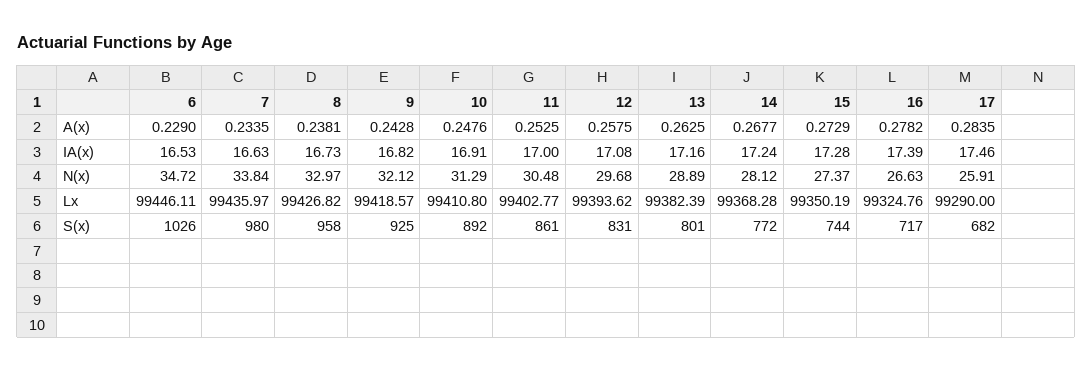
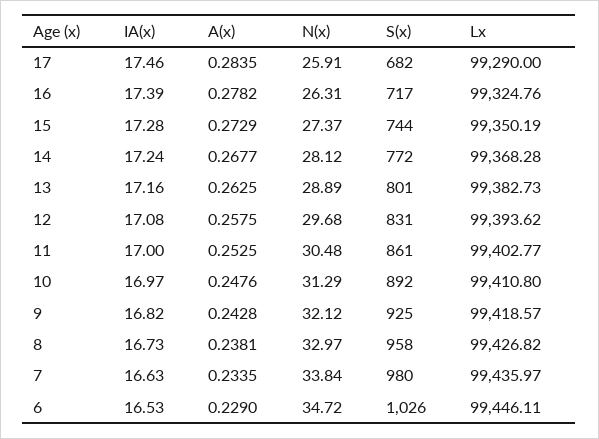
10, IA(x): 16.91 -> 16.97
16, N(x): 26.63 -> 26.31
13, Lx: 99382.39 -> 99382.73

